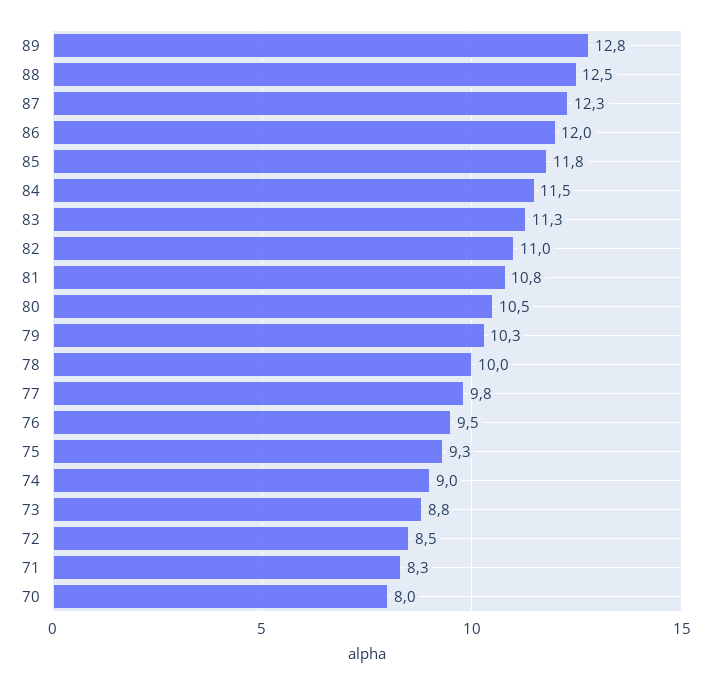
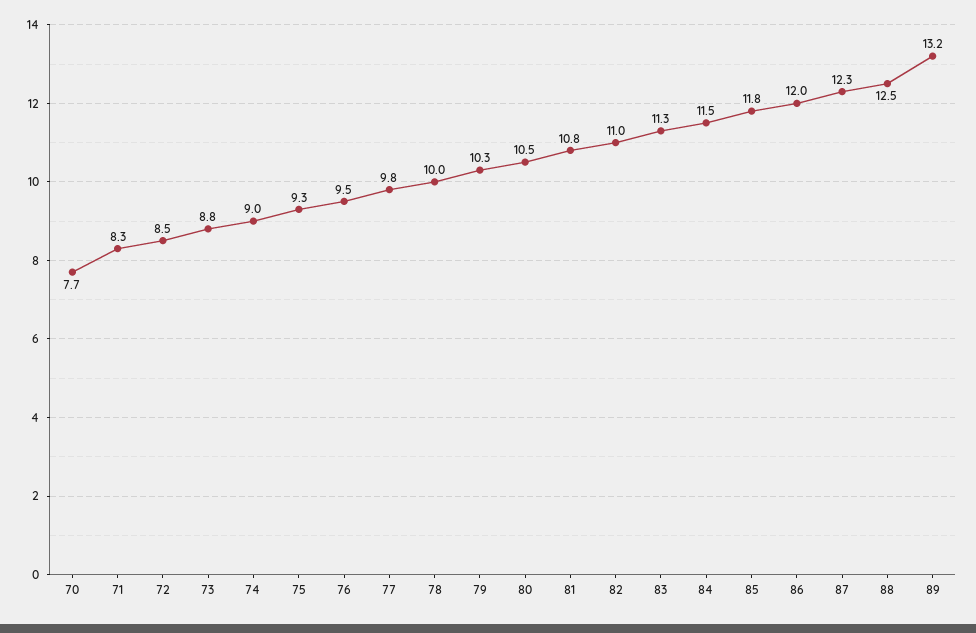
89: 12.8 -> 13.2
70: 8 -> 7.7

